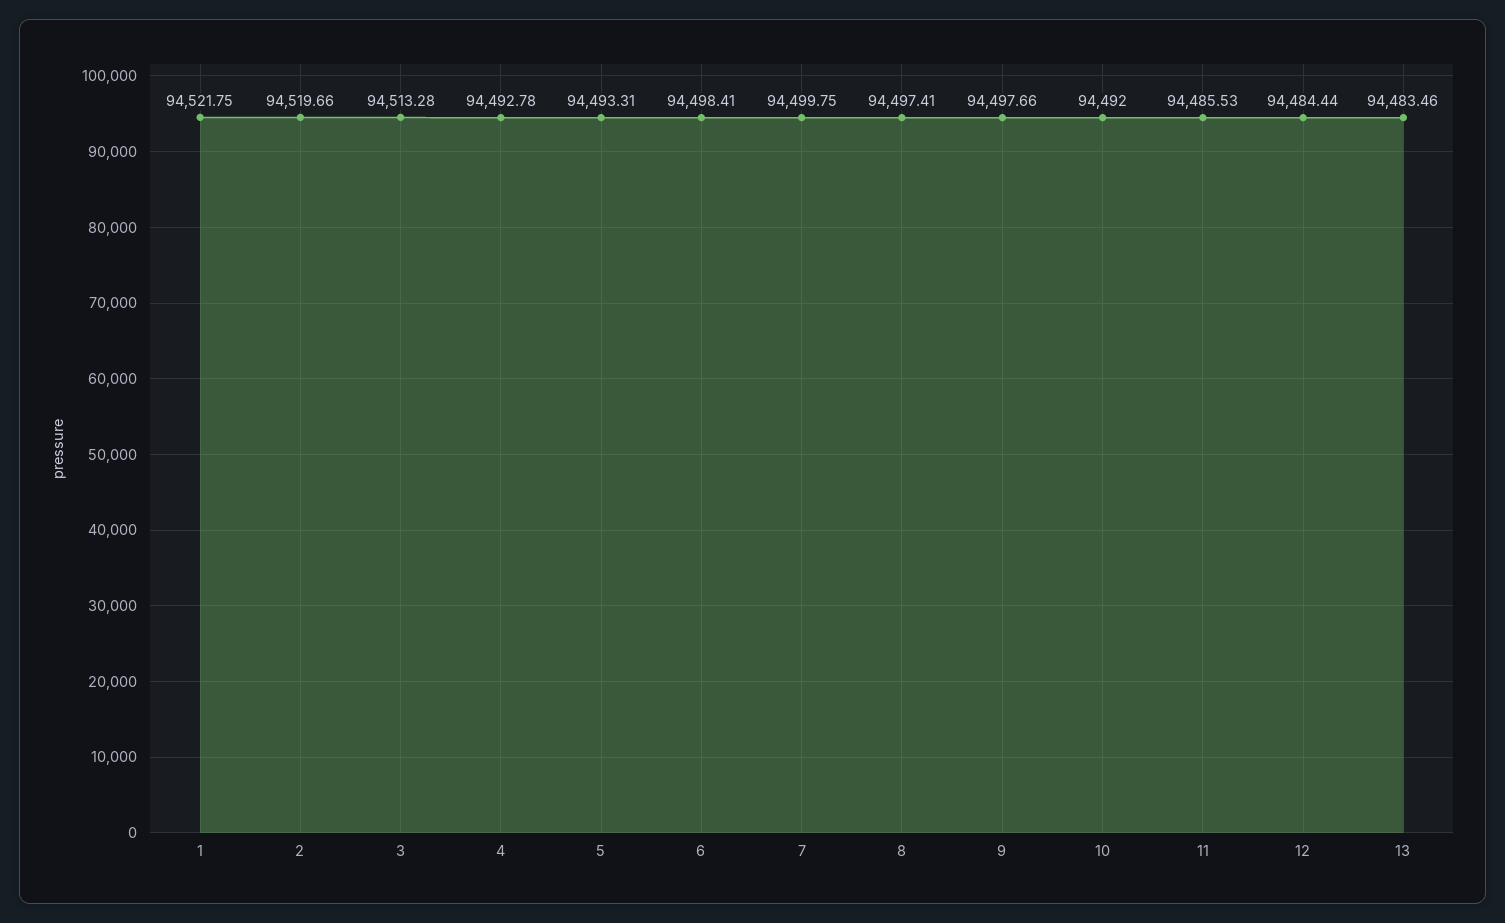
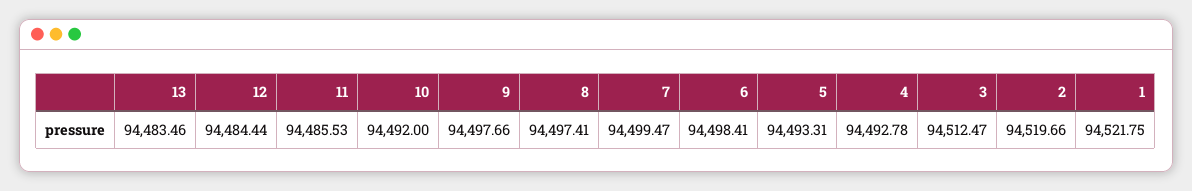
3: 94513.28 -> 94512.47
7: 94499.75 -> 94499.47

